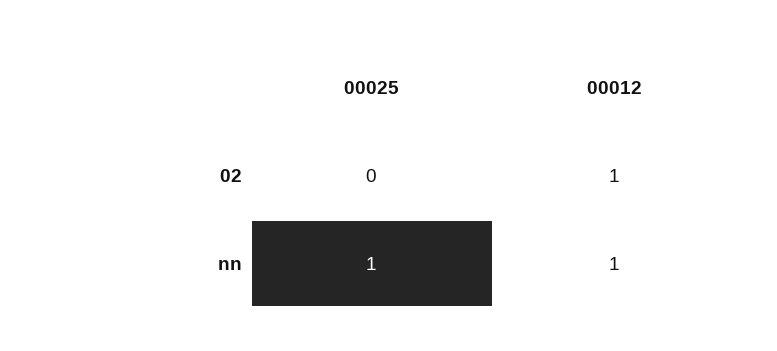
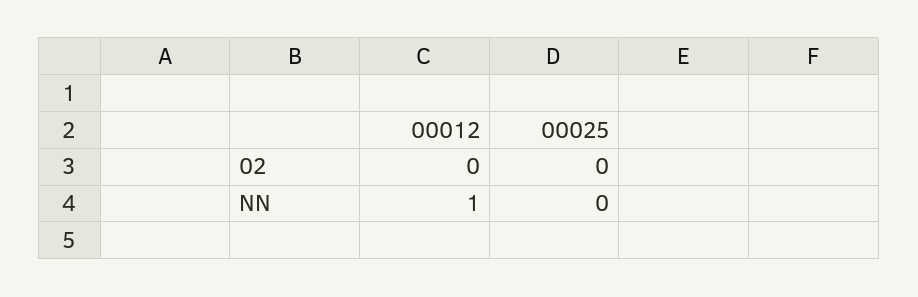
00012, 02: 1 -> 0
00025, nn: 1 -> 0

